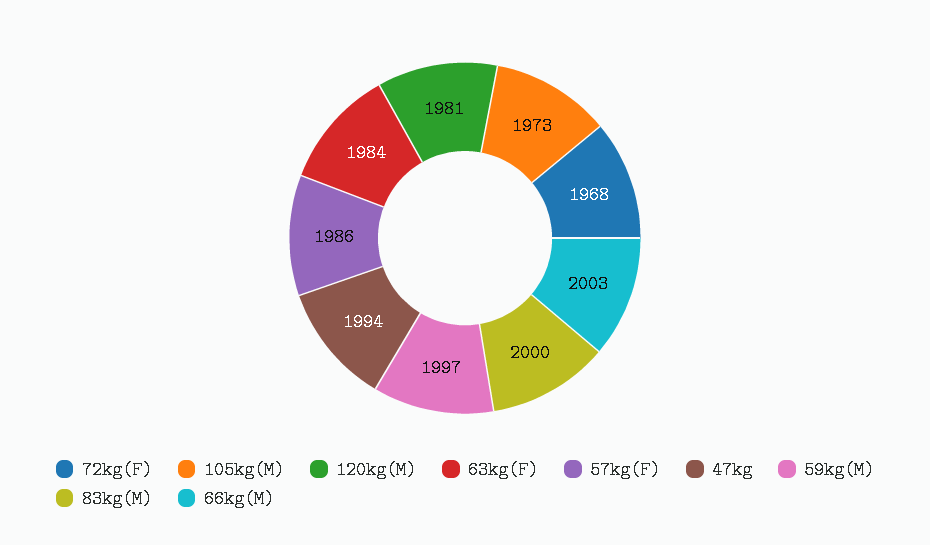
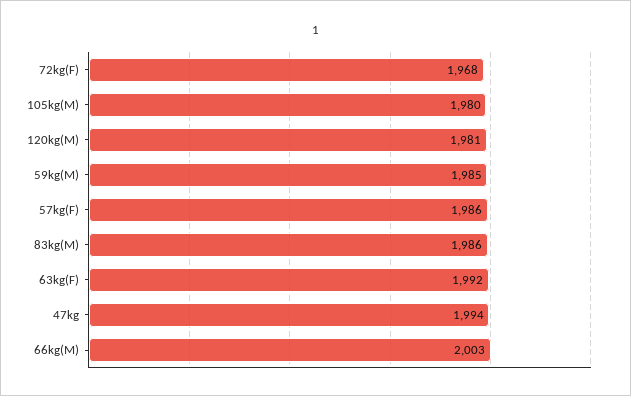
105kg(M): 1973 -> 1980
63kg(F): 1984 -> 1992
59kg(M): 1997 -> 1985
83kg(M): 2000 -> 1986

